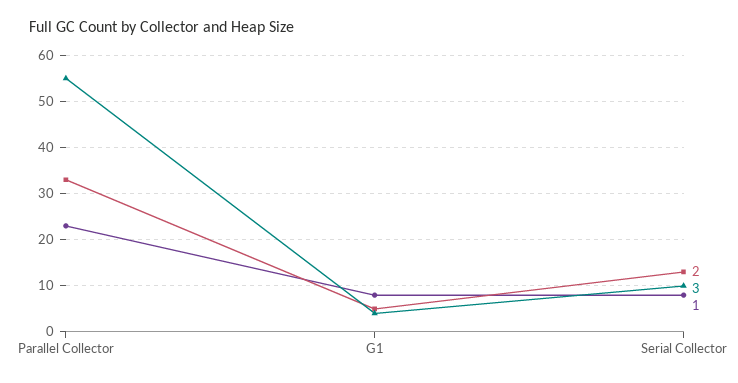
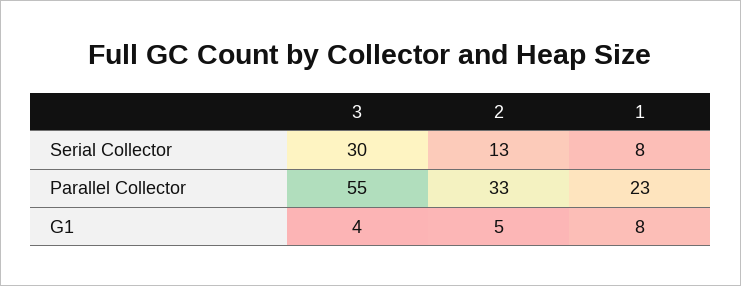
3, Serial Collector: 10 -> 30

